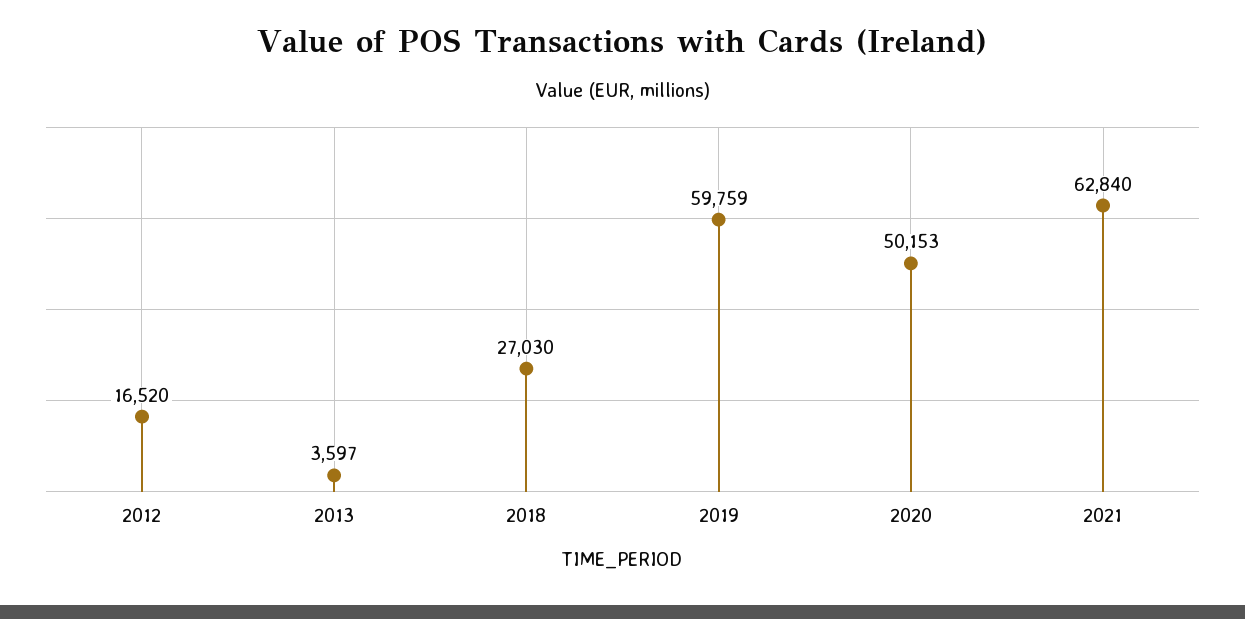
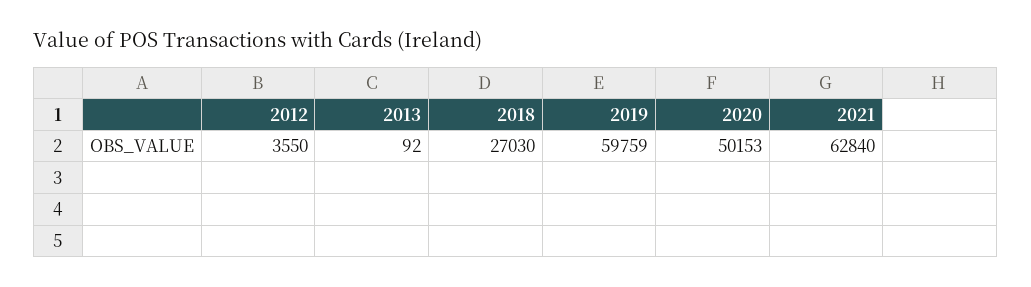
2012: 16520 -> 3550
2013: 3597 -> 92

